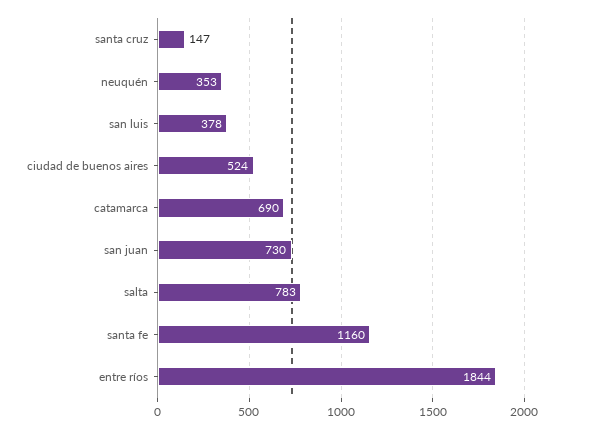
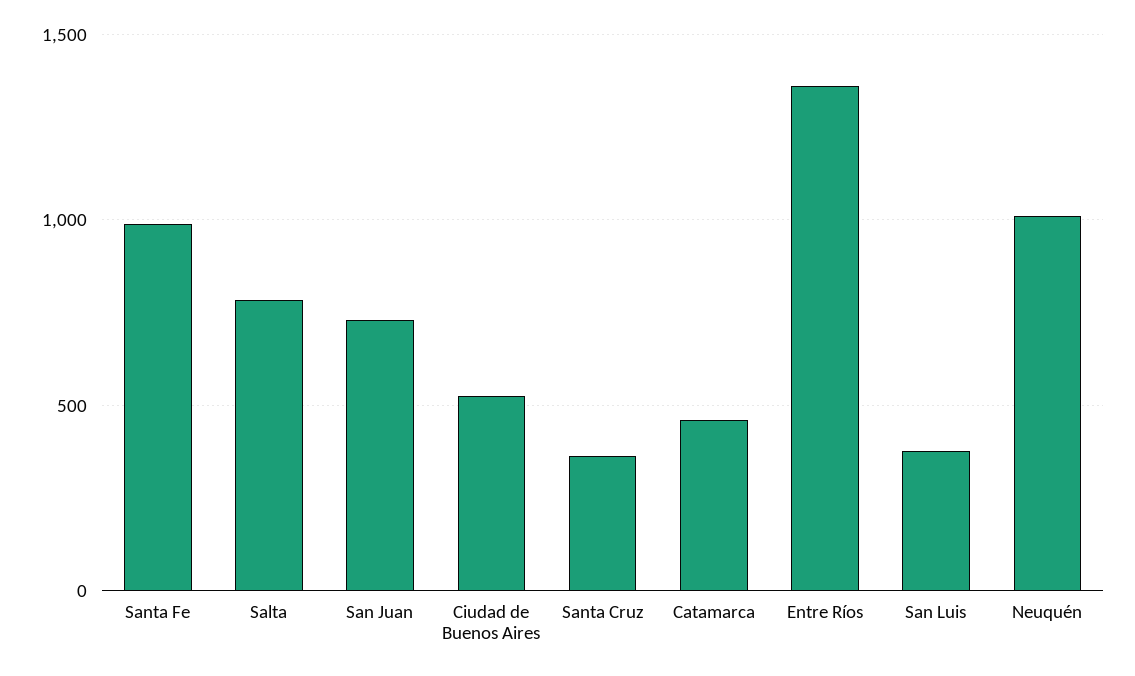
santa cruz: 147 -> 350
neuquén: 353 -> 1000
catamarca: 690 -> 450
santa fe: 1160 -> 1000
entre ríos: 1844 -> 1350

